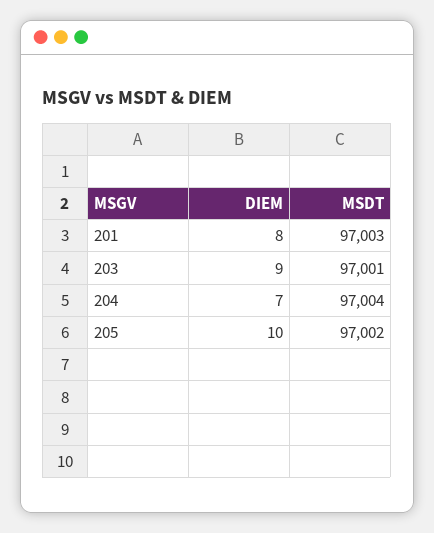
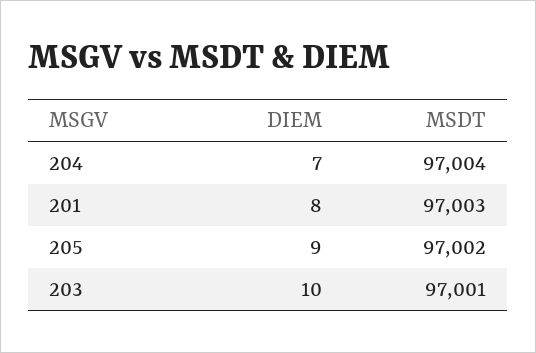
DIEM, 203: 9 -> 10
DIEM, 205: 10 -> 9

